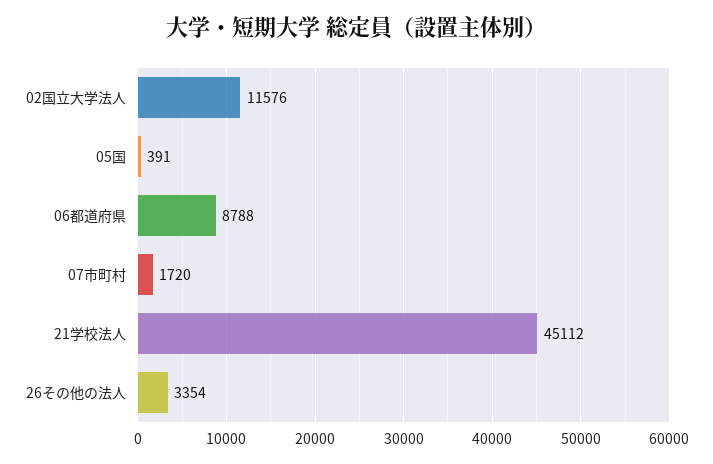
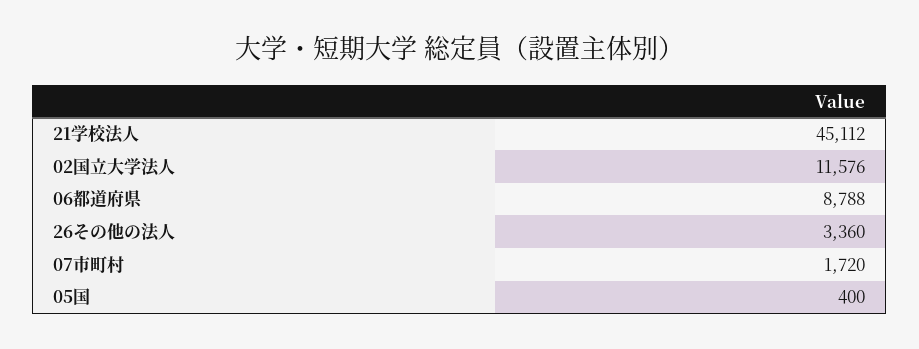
05国: 391 -> 400
26その他の法人: 3354 -> 3360

